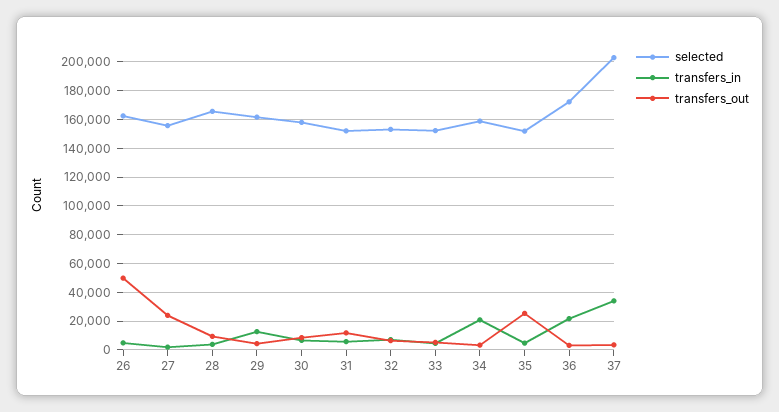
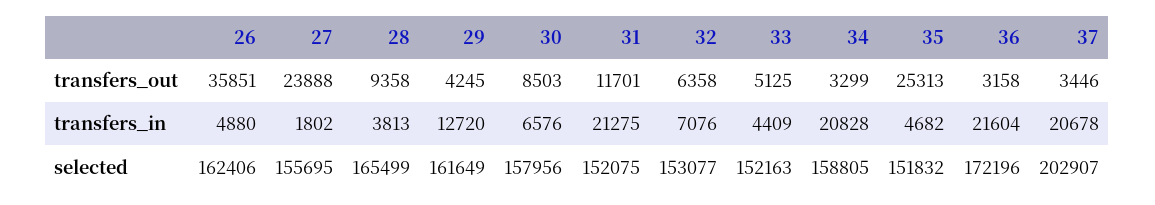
transfers_out, 26: 50000 -> 35851
transfers_in, 31: 5000 -> 21275
transfers_in, 37: 35000 -> 20678

